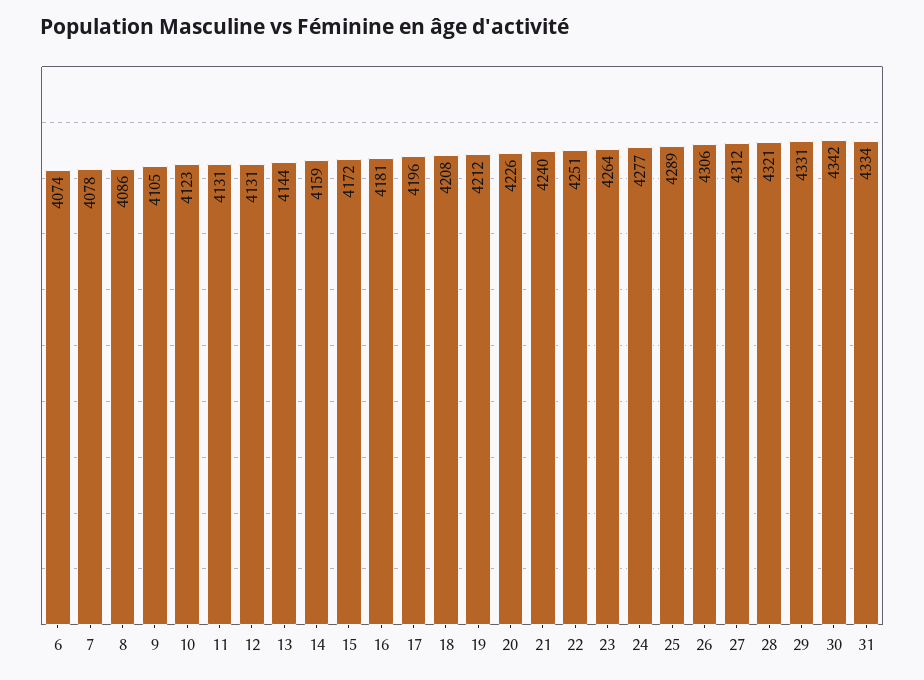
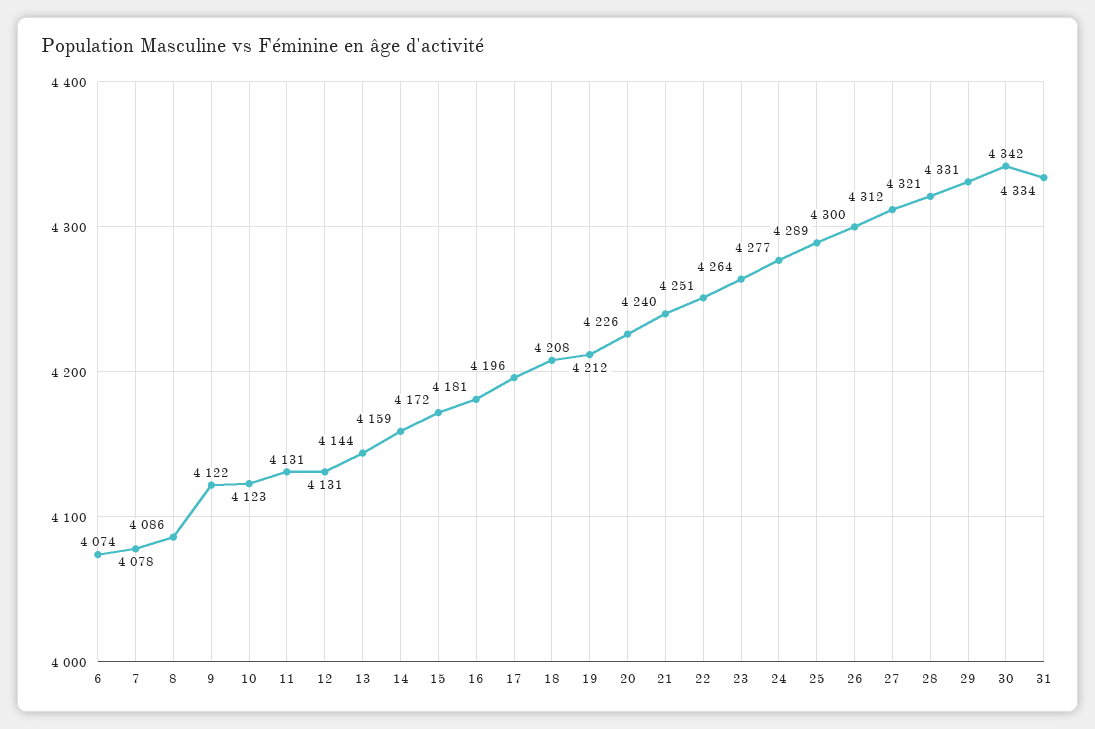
9: 4105 -> 4122
26: 4306 -> 4300

